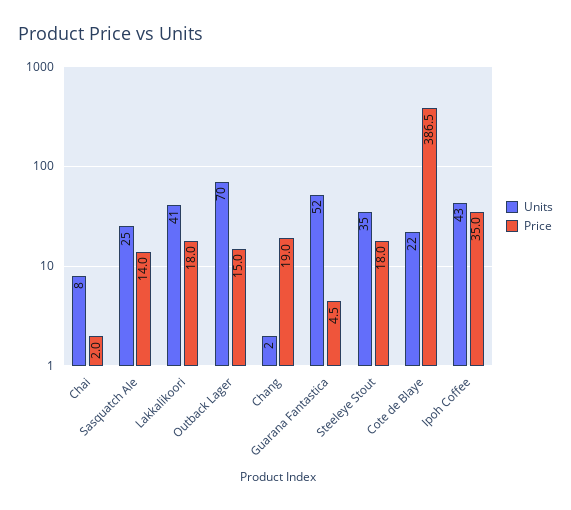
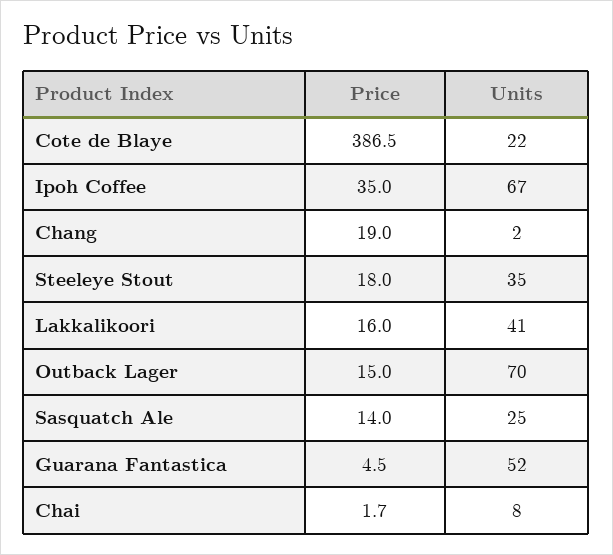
Price, Chai: 2 -> 1.7
Price, Lakkalikoori: 18 -> 16
Units, Ipoh Coffee: 43 -> 67

